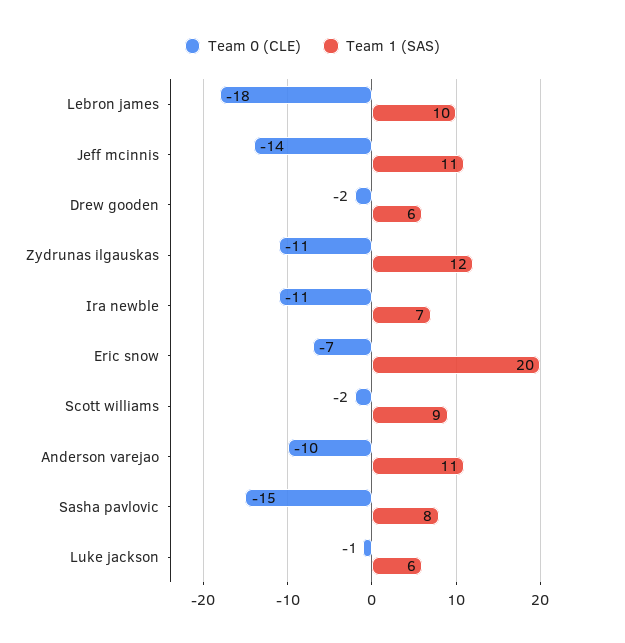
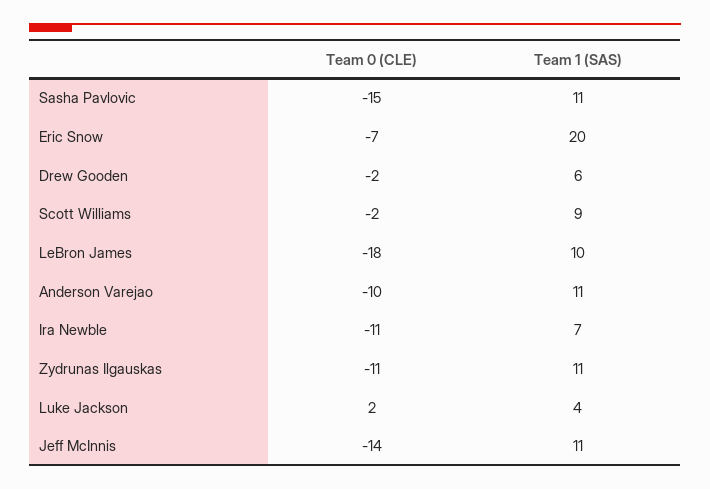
Team 1 (SAS), Zydrunas ilgauskas: 12 -> 11
Team 1 (SAS), Sasha pavlovic: 8 -> 11
Team 0 (CLE), Luke jackson: -1 -> 2
Team 1 (SAS), Luke jackson: 6 -> 4

